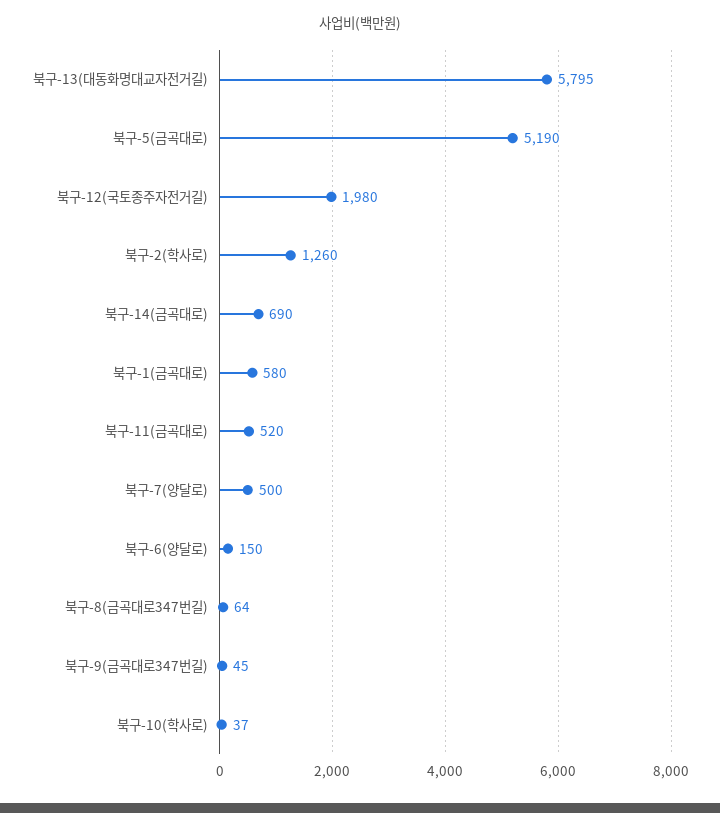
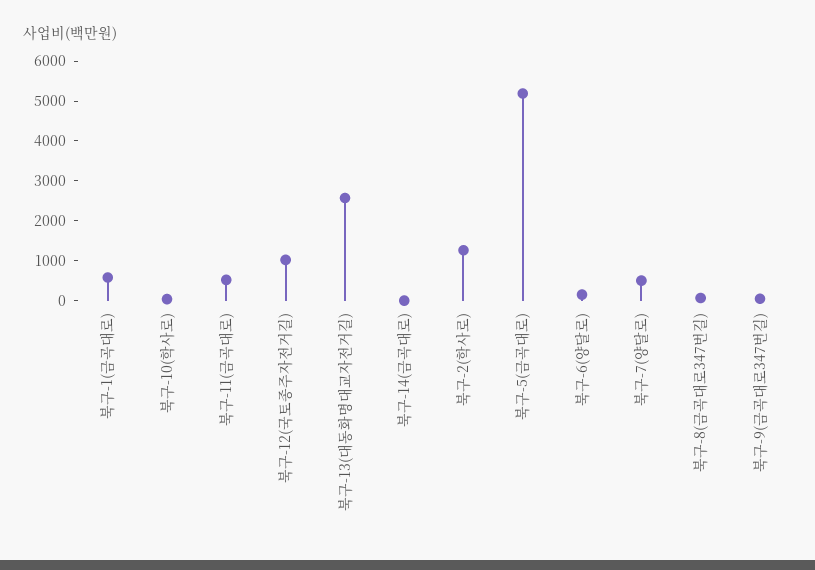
북구-13(대동화명대교자전거길): 5795 -> 2500
북구-12(국토종주자전거길): 1980 -> 1000
북구-14(금곡대로): 690 -> 0

